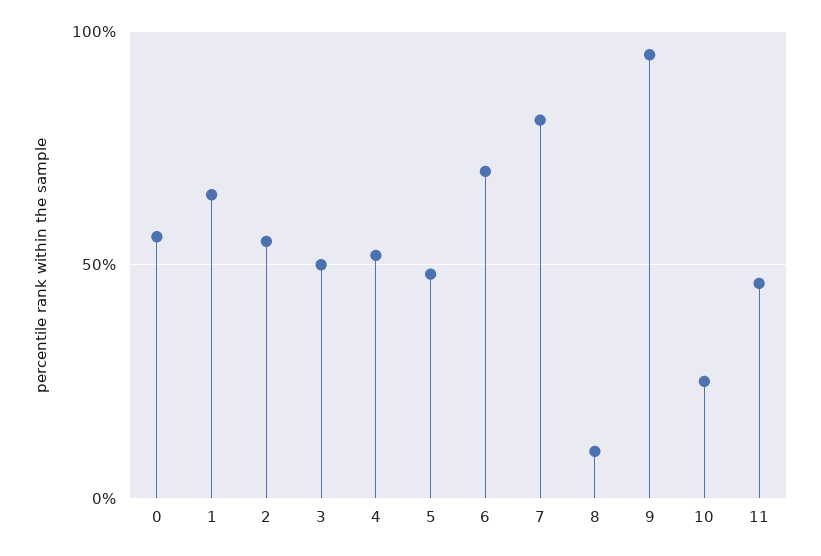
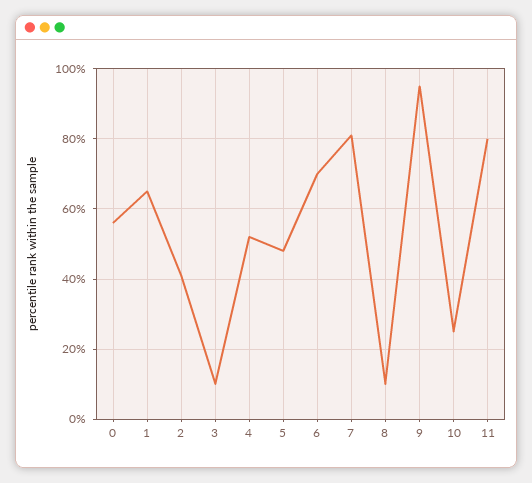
2: 55 -> 40
3: 50 -> 10
11: 45 -> 80

